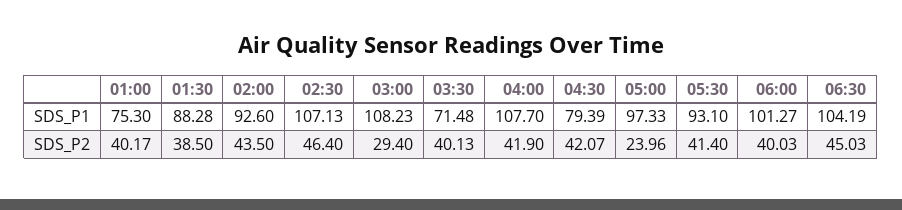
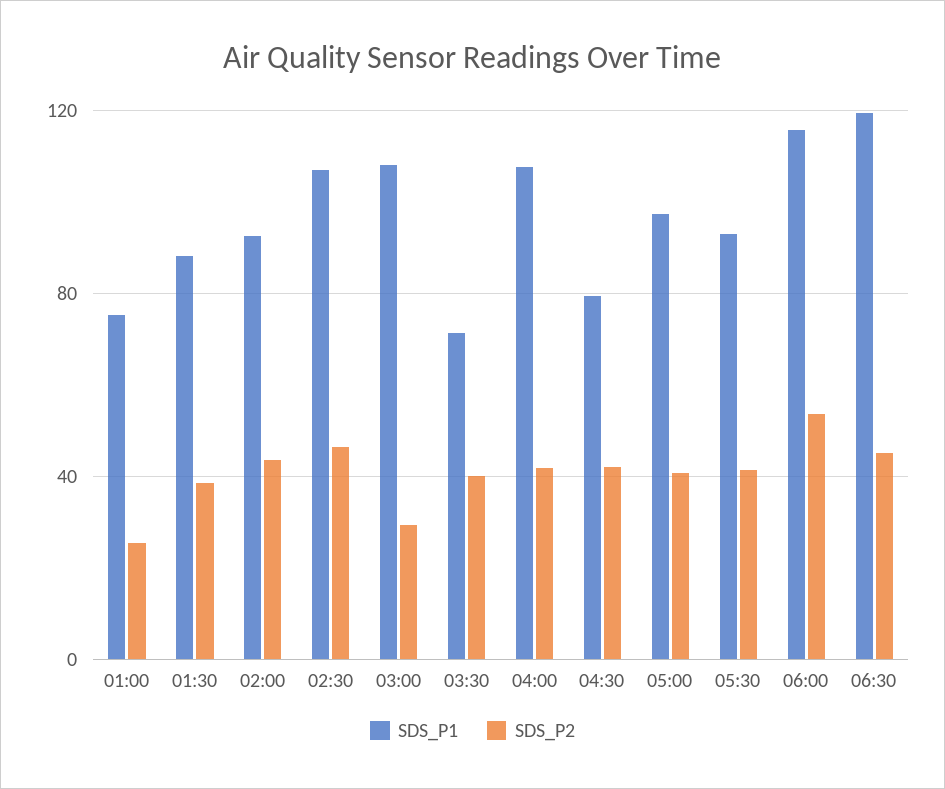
SDS_P1, 06:00: 101.27 -> 115
SDS_P1, 06:30: 104.19 -> 120
SDS_P2, 01:00: 40.17 -> 25
SDS_P2, 05:00: 23.96 -> 40
SDS_P2, 06:00: 40.03 -> 55

